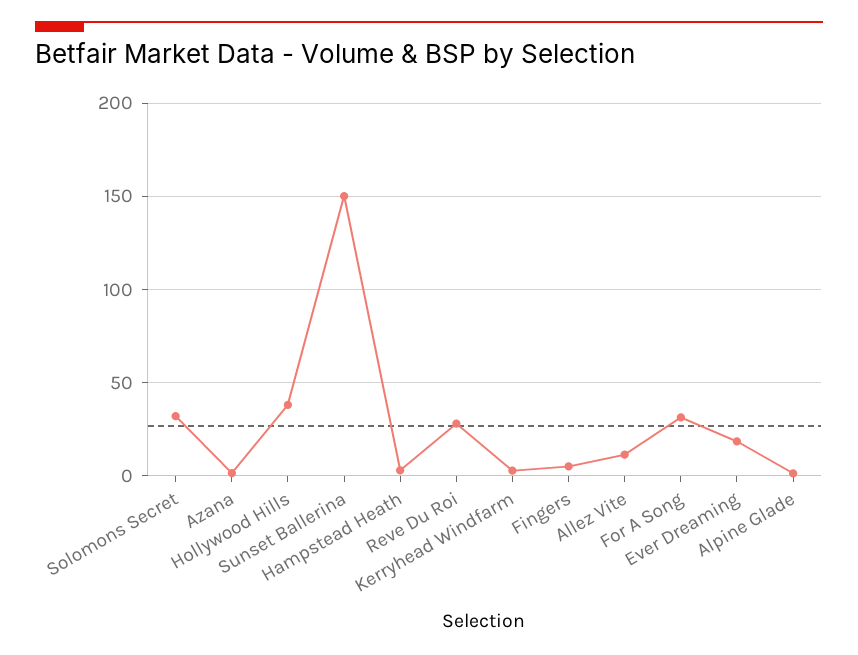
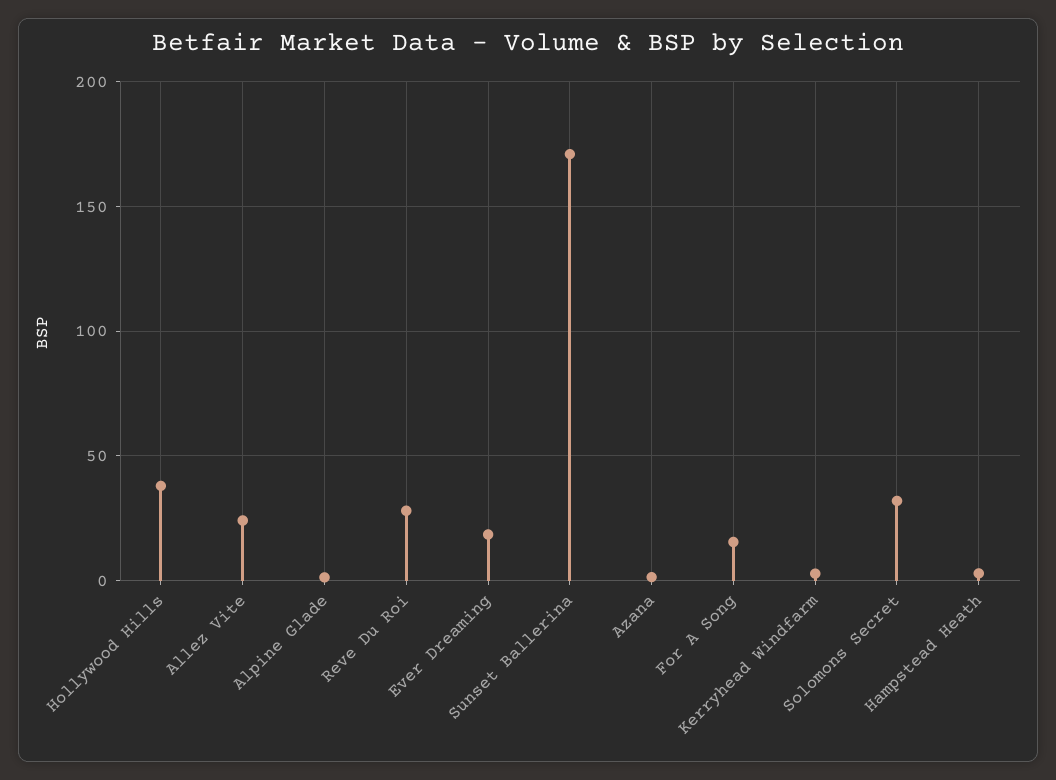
Sunset Ballerina: 150 -> 170
Fingers: 5 -> none
Allez Vite: 10 -> 25
For A Song: 30 -> 15

